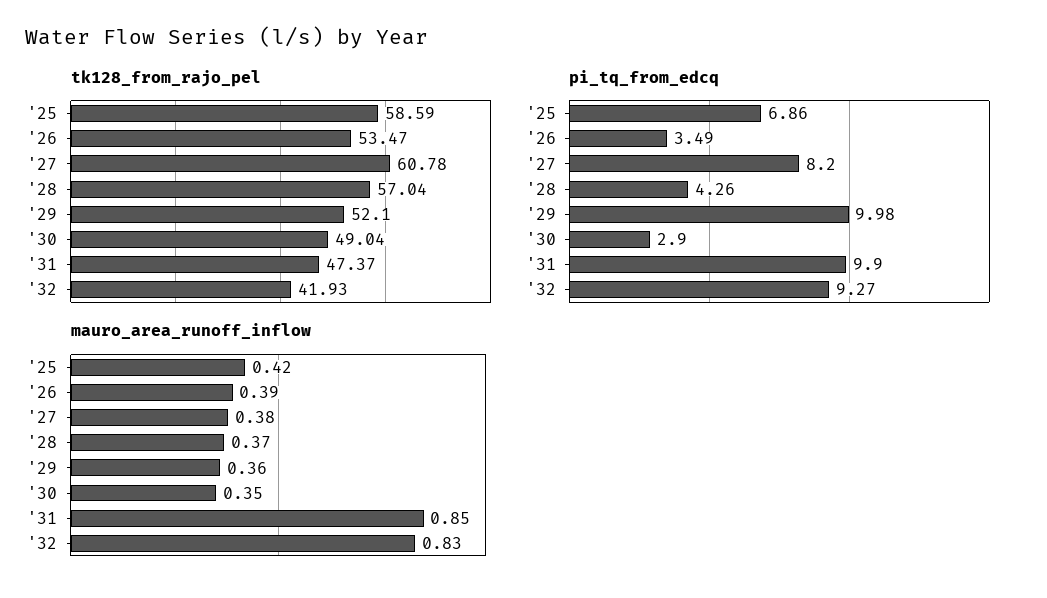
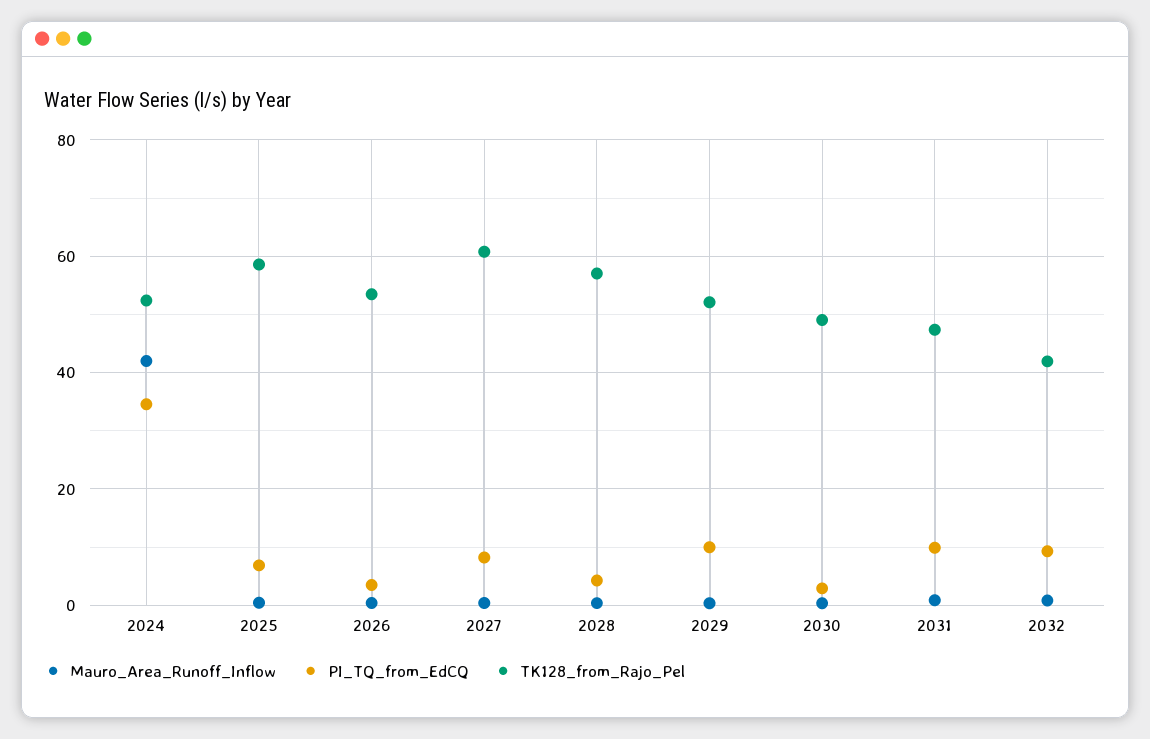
mauro_area_runoff_inflow, 2024: none -> 42
pi_tq_from_edcq, 2024: none -> 34
tk128_from_rajo_pel, 2024: none -> 52

